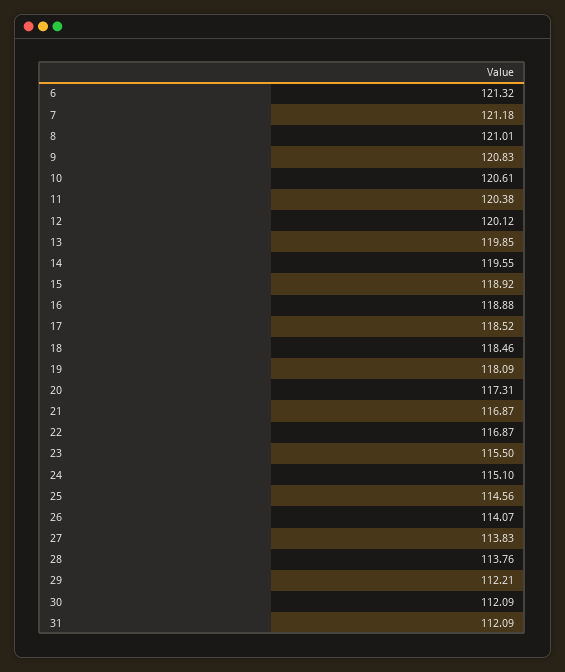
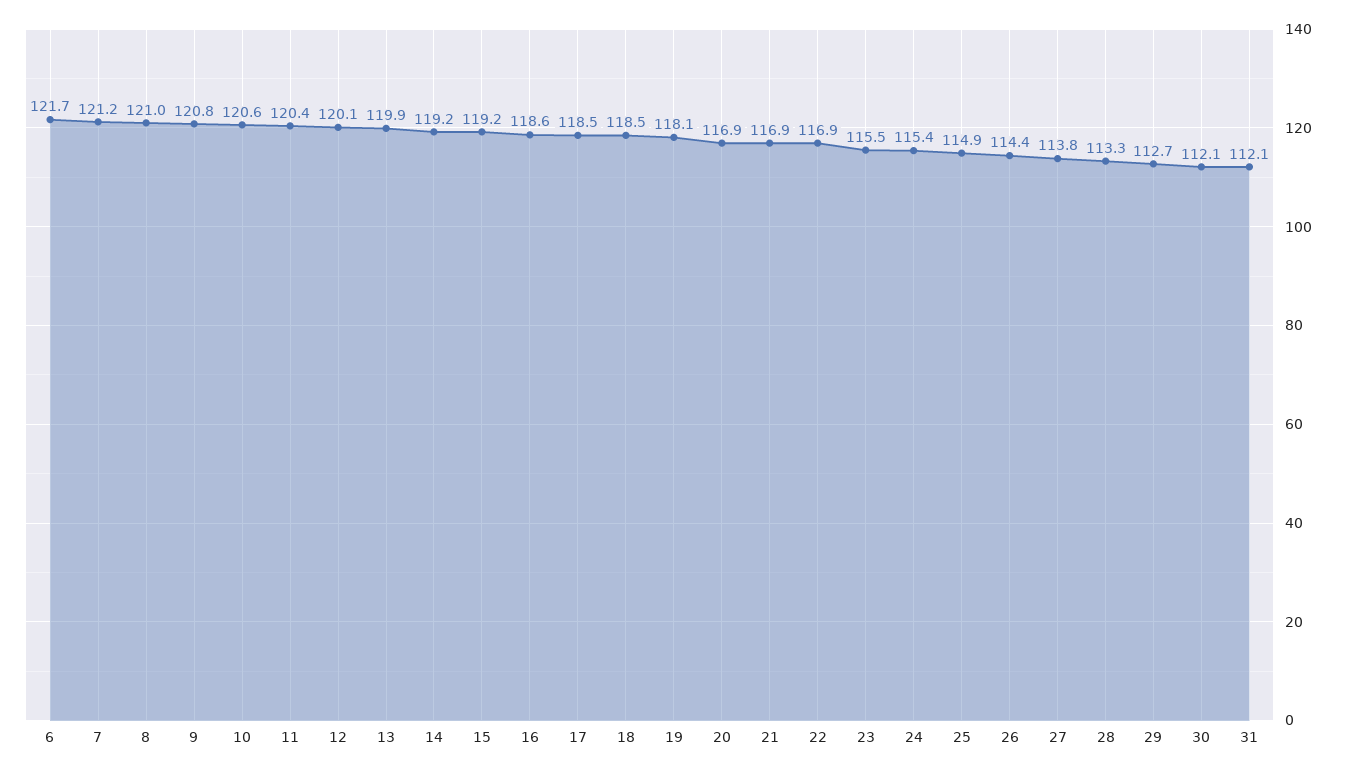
6: 121.32 -> 121.7
14: 119.55 -> 119.2
15: 118.92 -> 119.2
16: 118.88 -> 118.6
20: 117.31 -> 116.9
24: 115.1 -> 115.4
25: 114.56 -> 114.9
26: 114.07 -> 114.4
28: 113.76 -> 113.3
29: 112.21 -> 112.7

